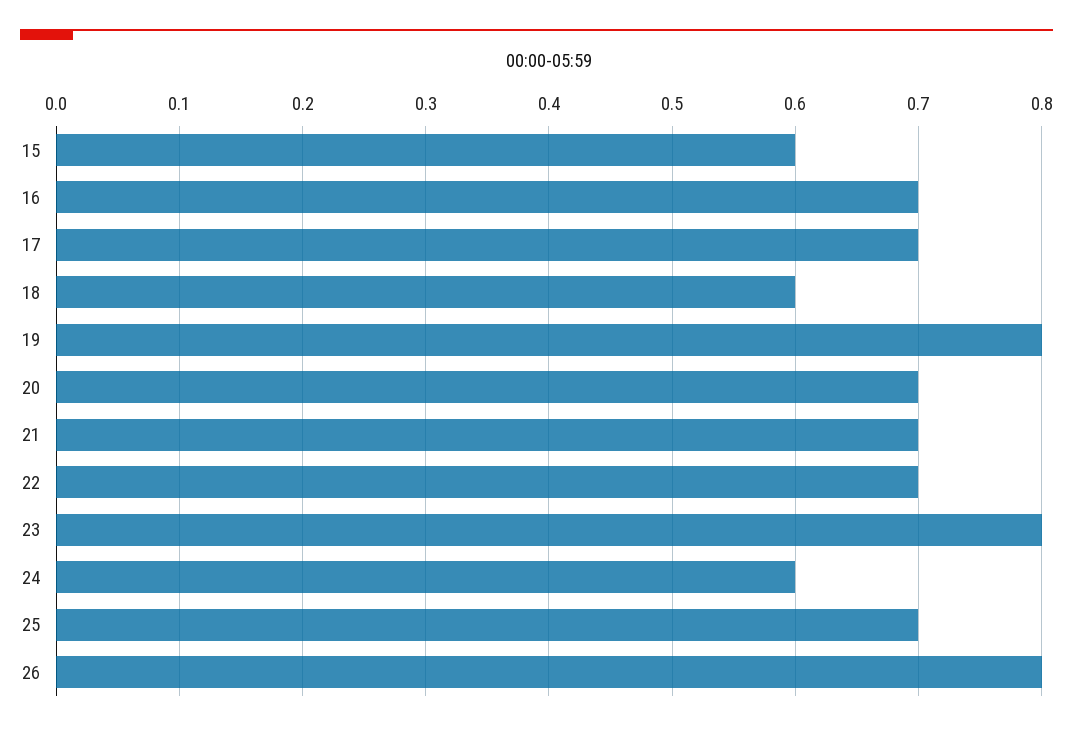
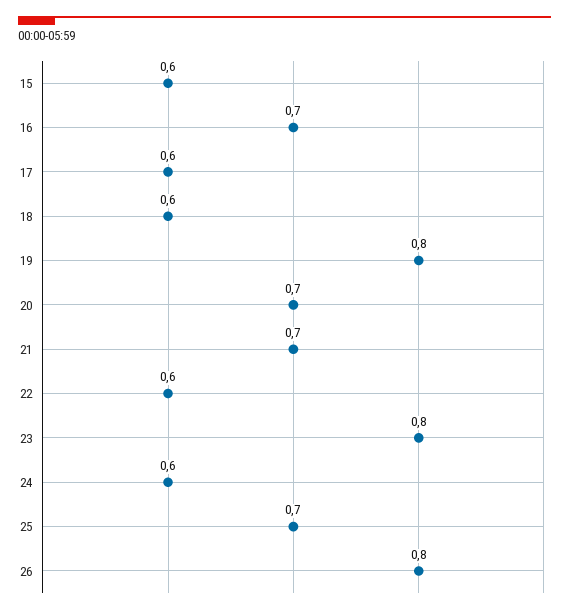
17: 0.7 -> 0.6
22: 0.7 -> 0.6

